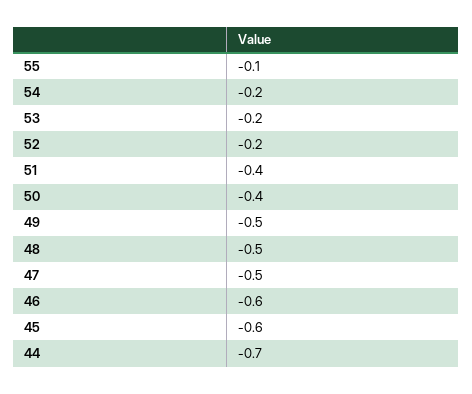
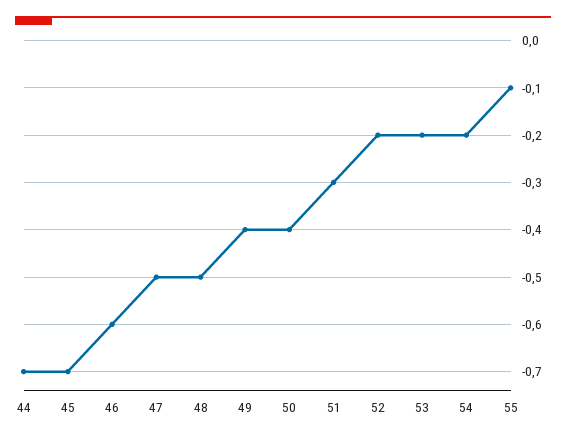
51: -0.4 -> -0.3
49: -0.5 -> -0.4
45: -0.6 -> -0.7

